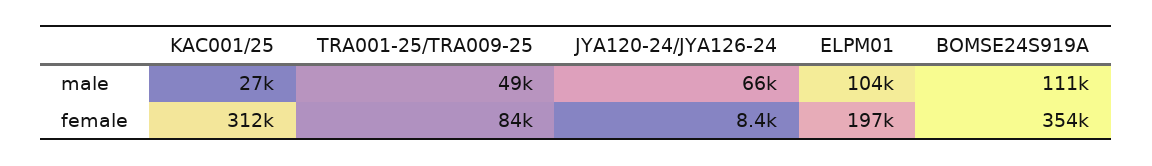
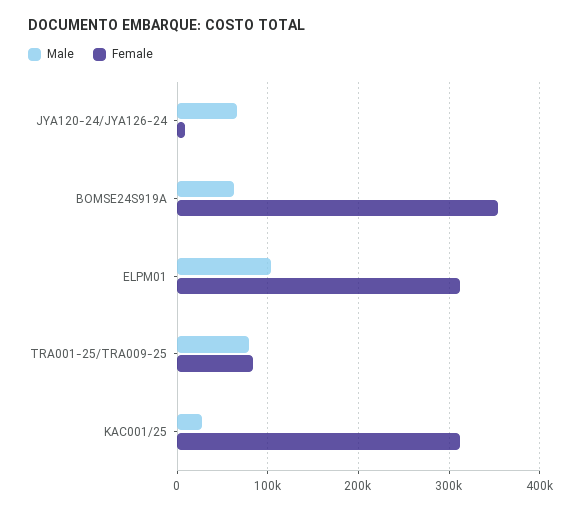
male, TRA001-25/TRA009-25: 49000 -> 80000
male, BOMSE24S919A: 111000 -> 60000
female, ELPM01: 197000 -> 310000

